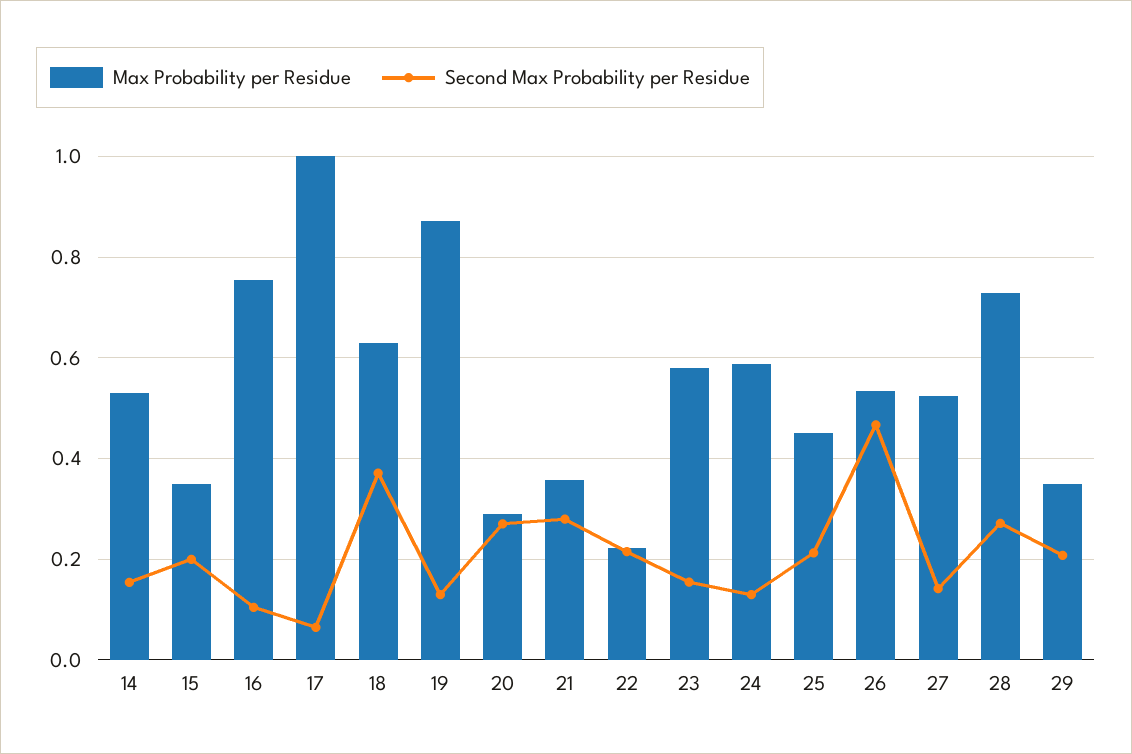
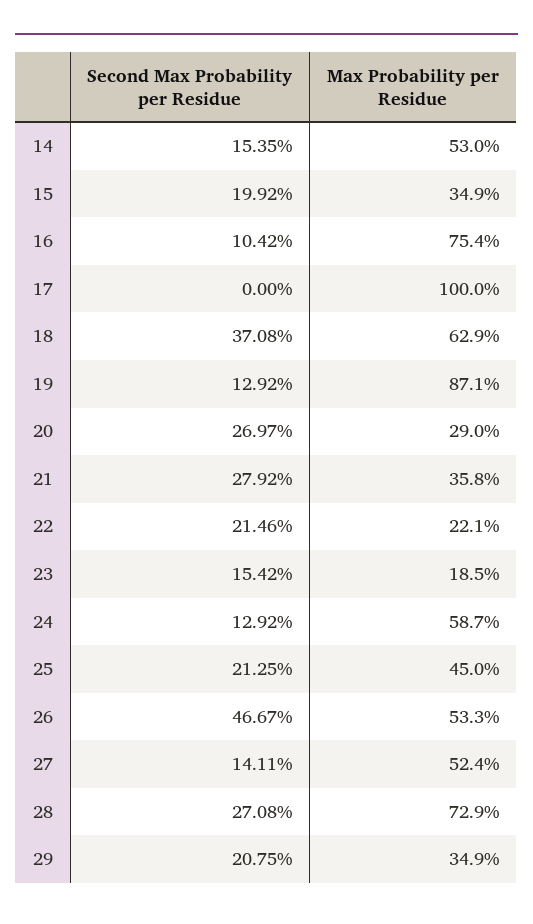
Second Max Probability per Residue, 17: 0.06 -> 0
Max Probability per Residue, 23: 0.58 -> 0.185

